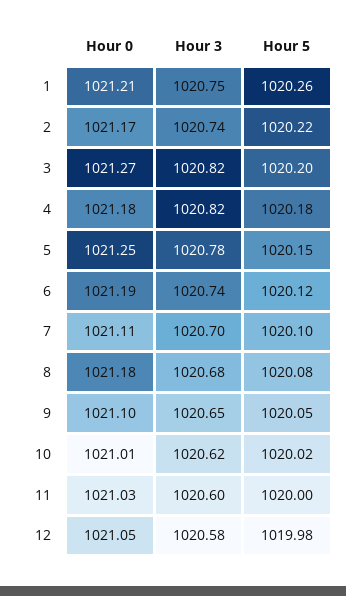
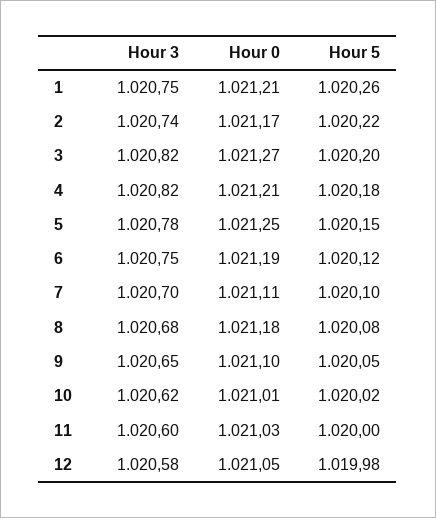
Hour 0, 4: 1021.18 -> 1021.21
Hour 3, 6: 1020.74 -> 1020.75

